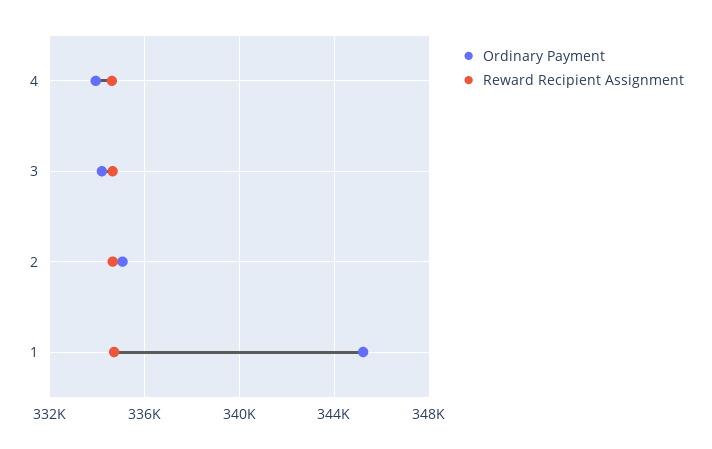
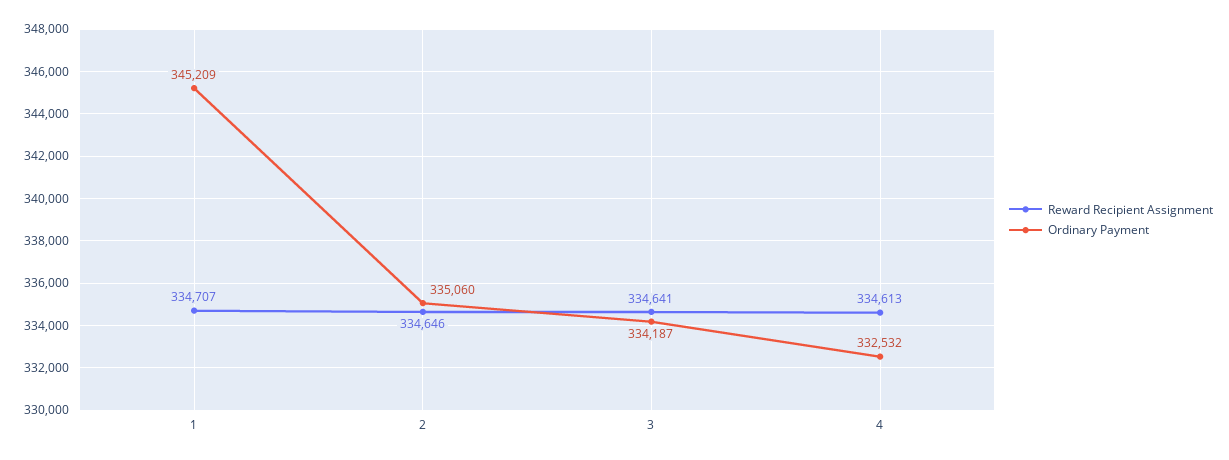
Ordinary Payment, 4: 334000 -> 332532

